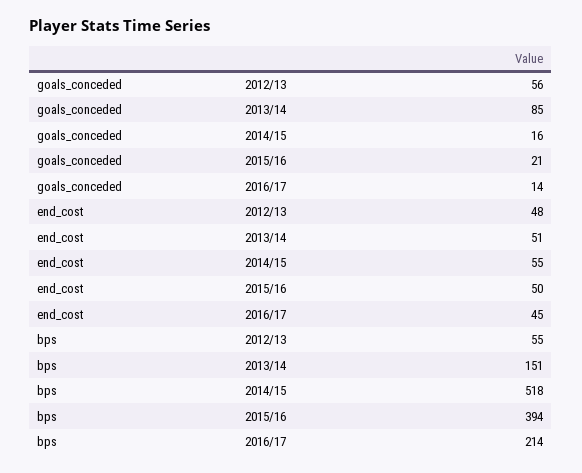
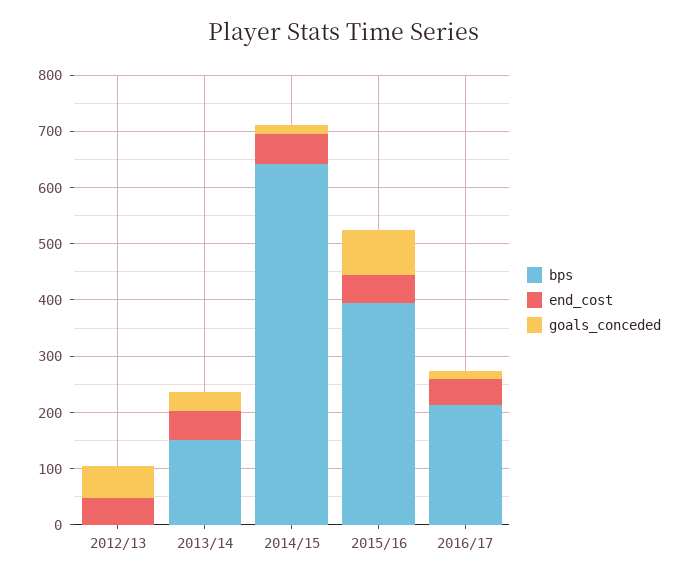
goals_conceded, 2013/14: 85 -> 40
goals_conceded, 2015/16: 21 -> 80
bps, 2012/13: 55 -> 0
bps, 2014/15: 518 -> 640

